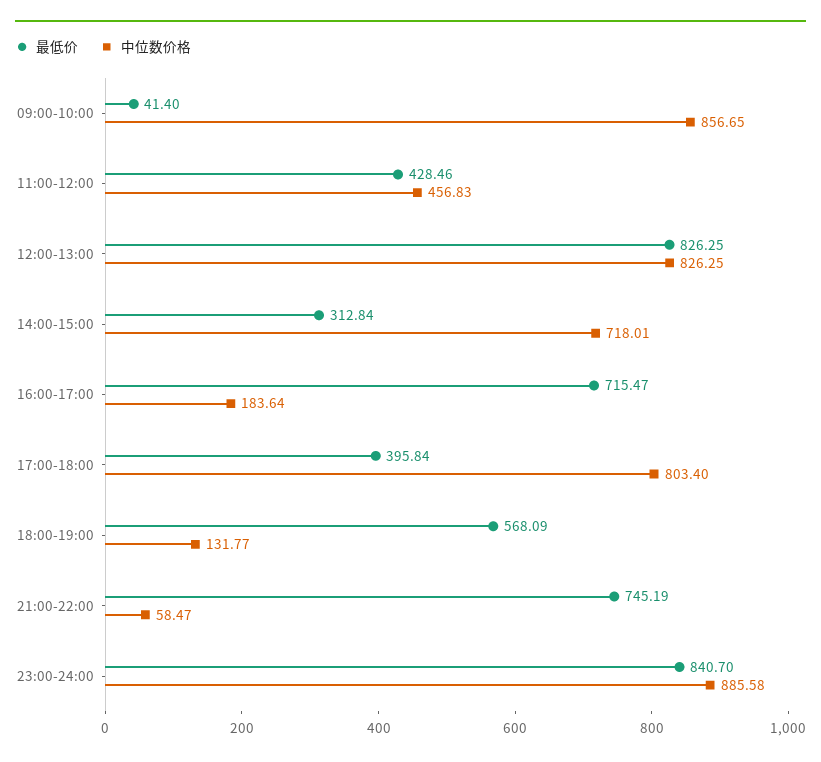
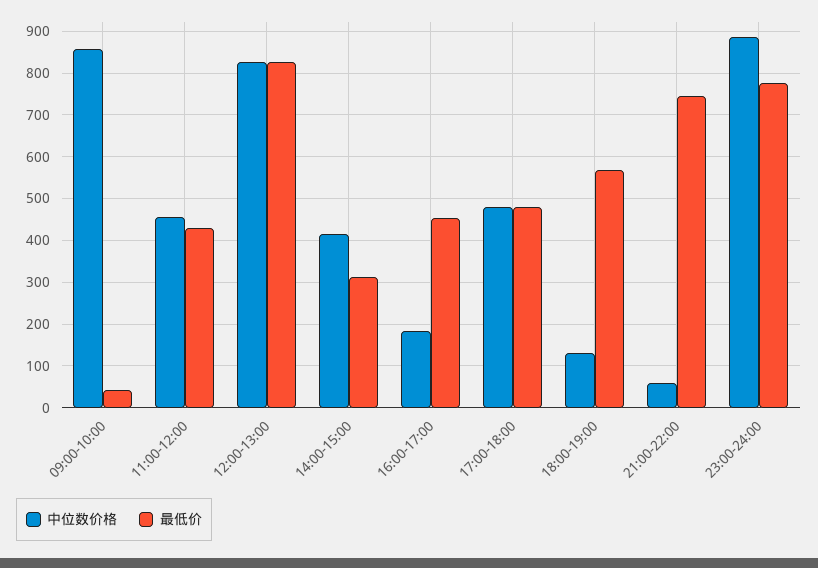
中位数价格, 14:00-15:00: 718.01 -> 420
最低价, 16:00-17:00: 715.47 -> 460
最低价, 17:00-18:00: 395.84 -> 480
中位数价格, 17:00-18:00: 803.4 -> 480
最低价, 23:00-24:00: 840.7 -> 780

